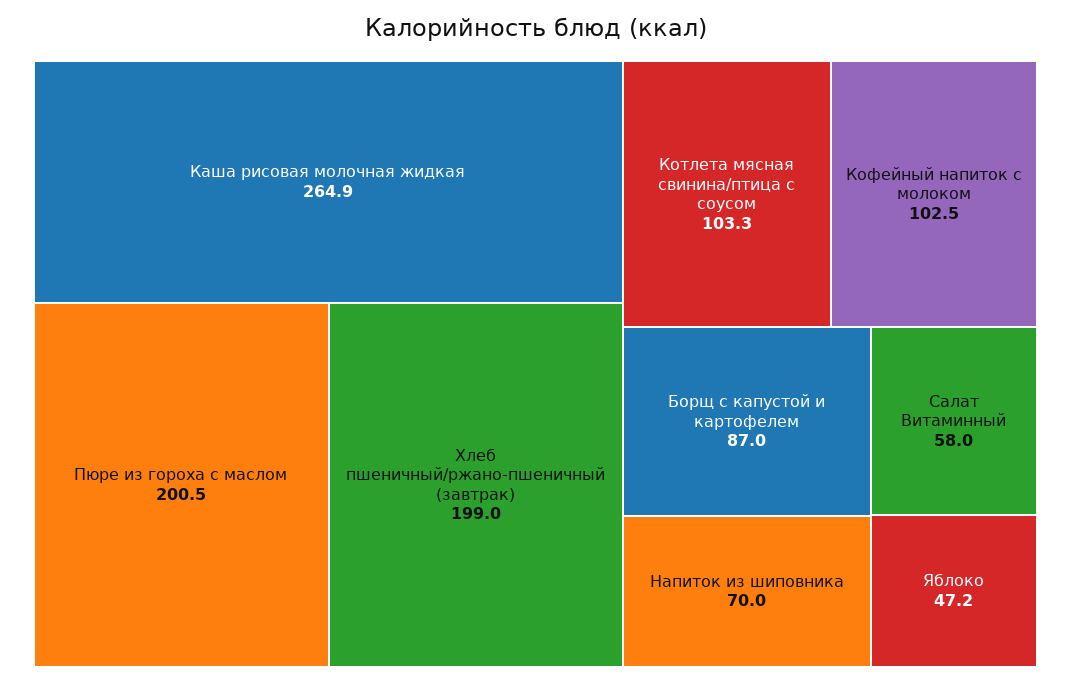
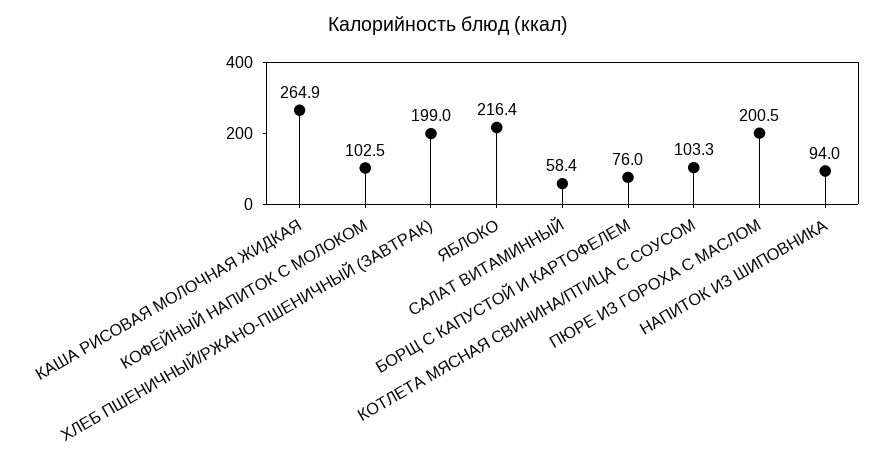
Борщ с капустой и картофелем: 87 -> 76
Напиток из шиповника: 70 -> 94
Салат Витаминный: 58 -> 58.4
Яблоко: 47.2 -> 216.4

